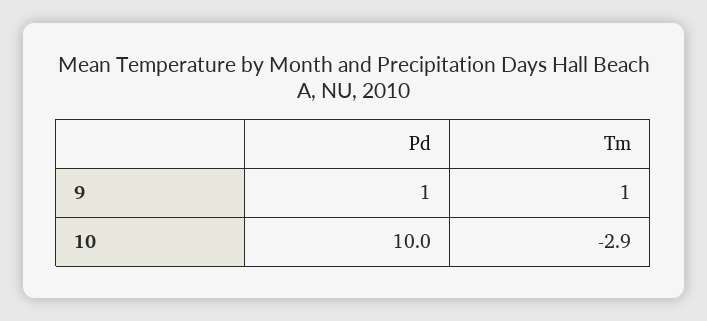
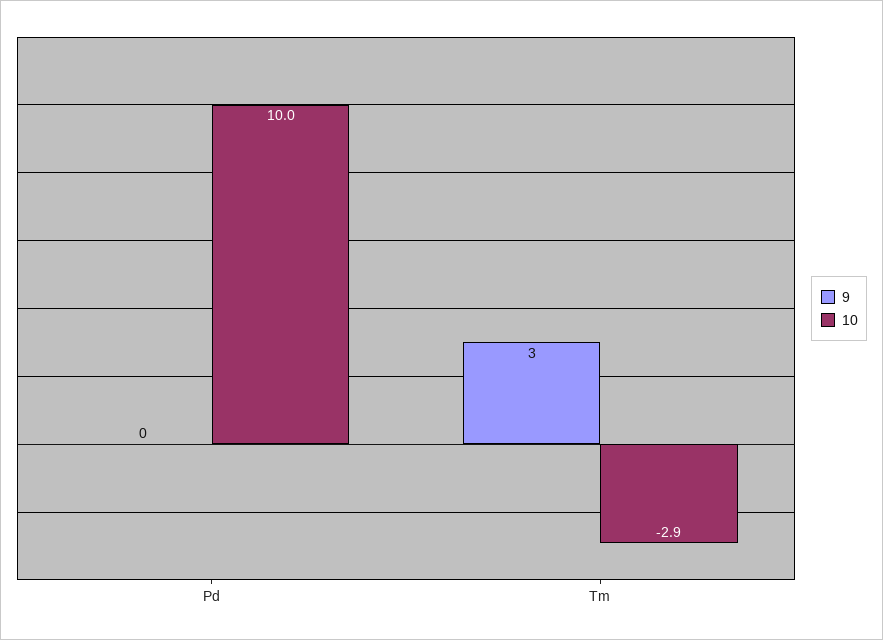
9, Pd: 1 -> 0
9, Tm: 1 -> 3

